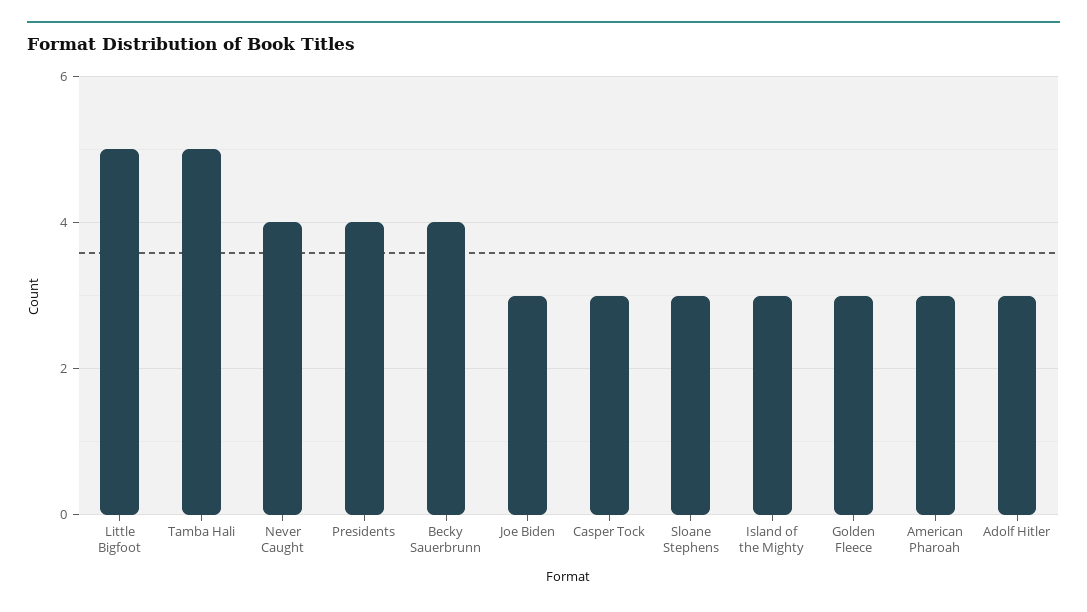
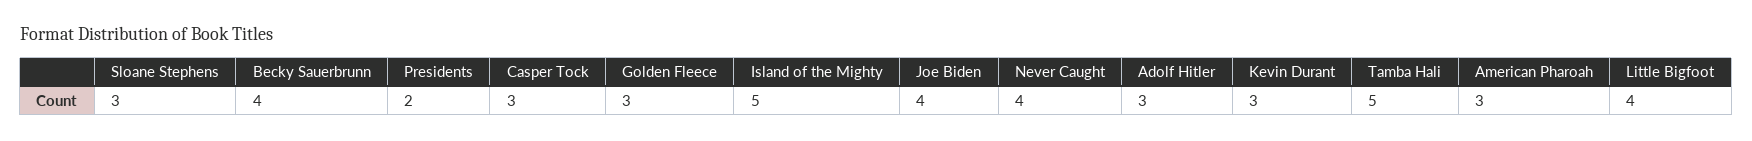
Little Bigfoot: 5 -> 4
Presidents: 4 -> 2
Joe Biden: 3 -> 4
Island of the Mighty: 3 -> 5
Kevin Durant: none -> 3

